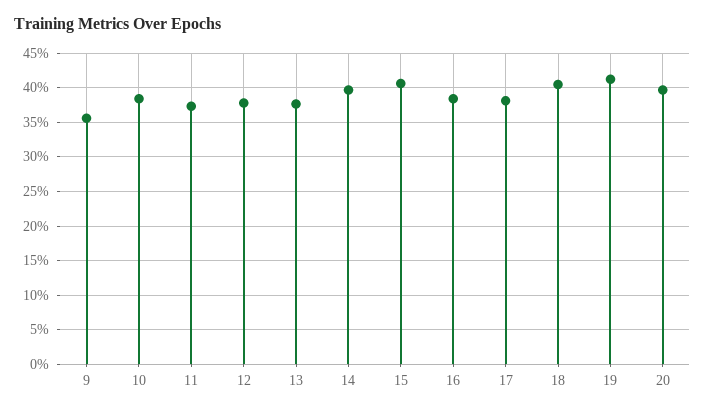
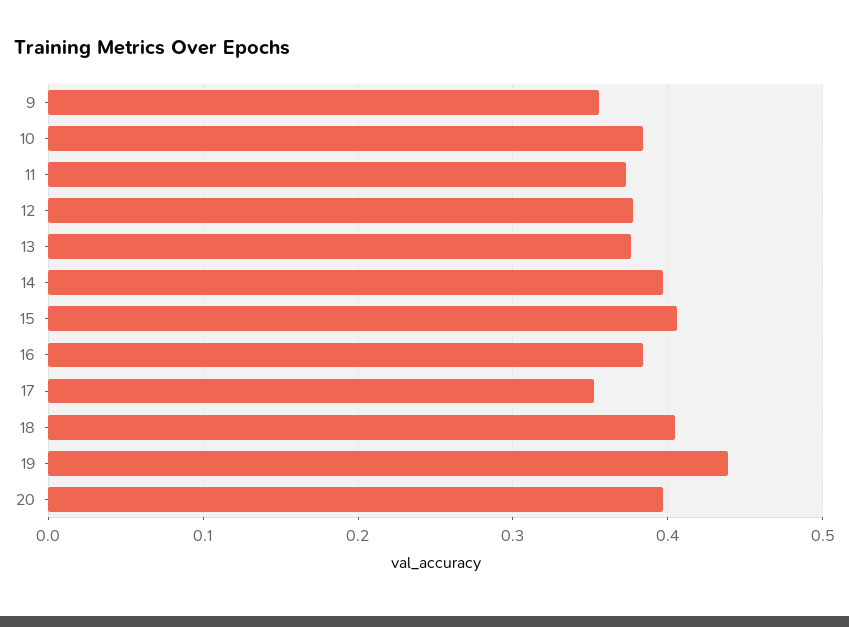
17: 0.38 -> 0.35
19: 0.41 -> 0.44

